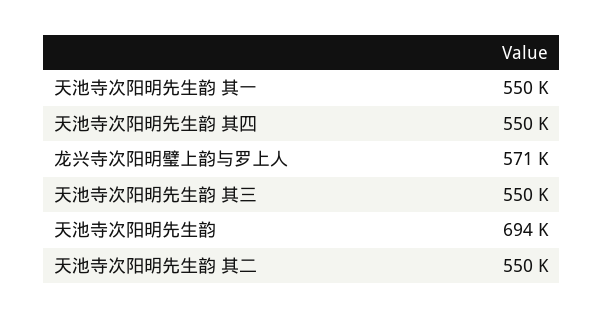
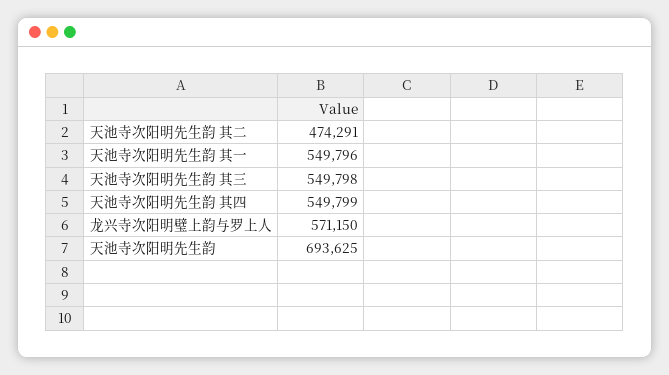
天池寺次阳明先生韵 其二: 550000 -> 474291

